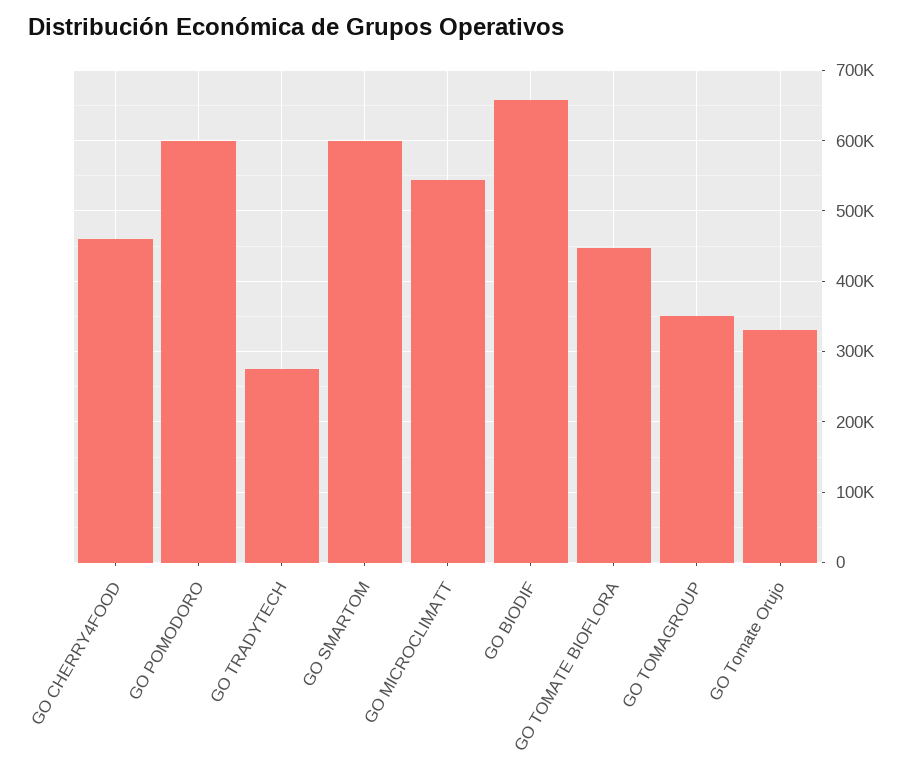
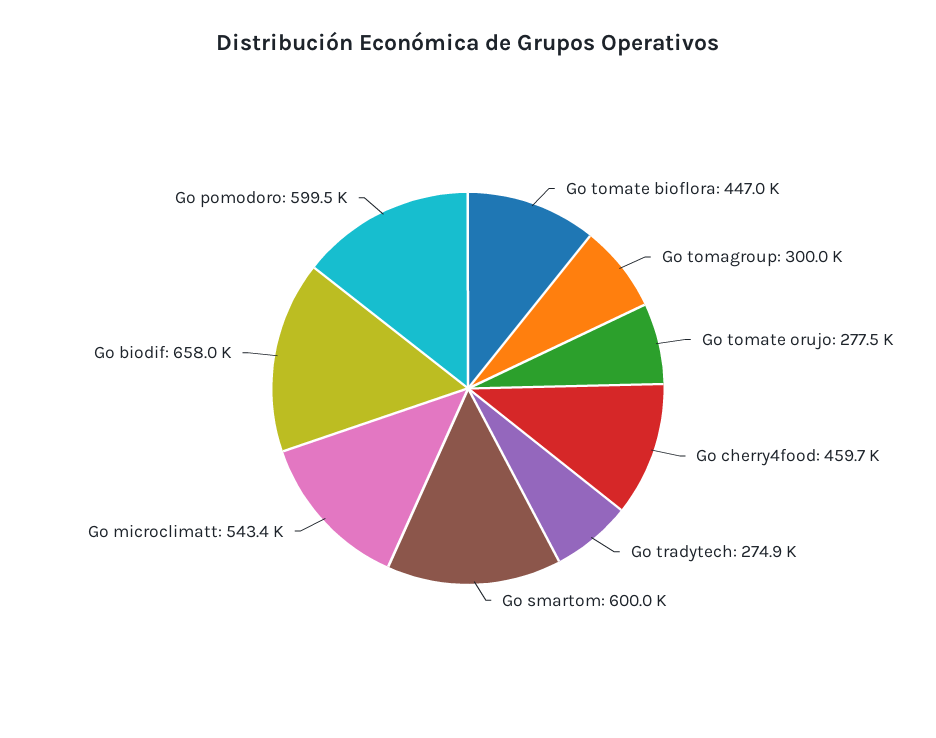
GO TOMAGROUP: 350000 -> 300000
GO Tomate Orujo: 330000 -> 277500

